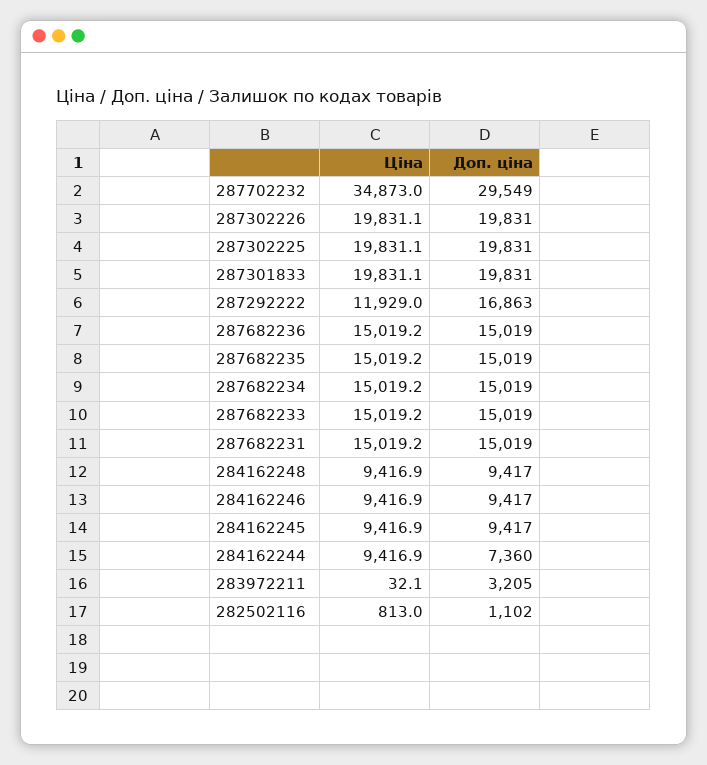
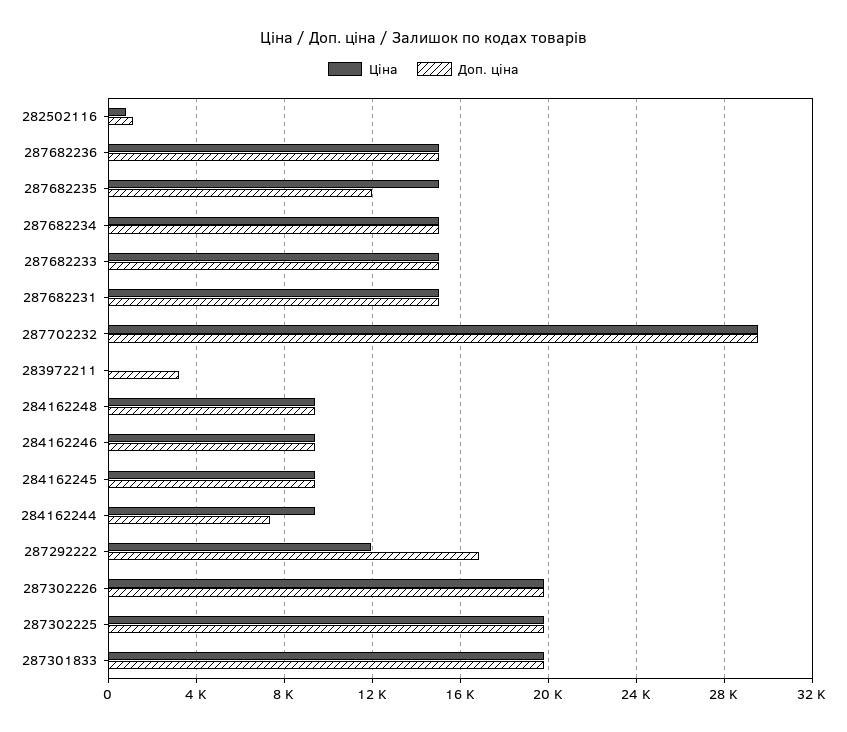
Ціна, 287702232: 34873 -> 29500
Доп. ціна, 287682235: 15019 -> 12000

